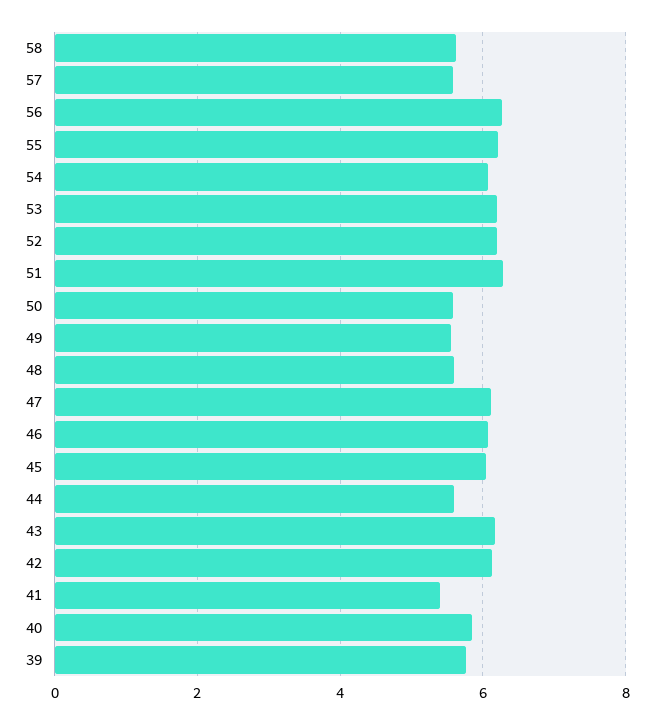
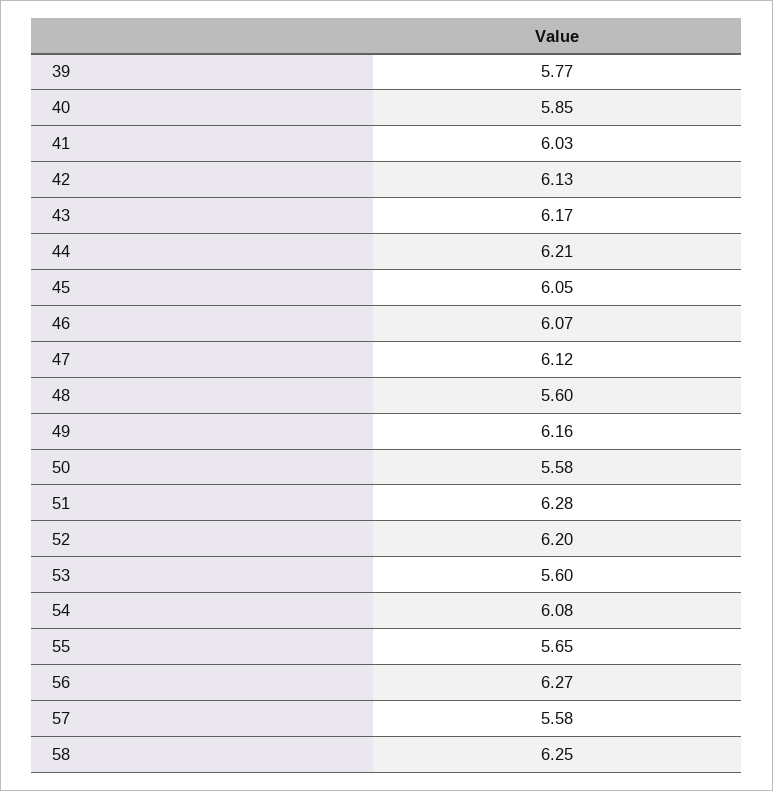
58: 5.6 -> 6.25
55: 6.2 -> 5.65
53: 6.2 -> 5.6
49: 5.6 -> 6.16
44: 5.6 -> 6.21
41: 5.4 -> 6.03

